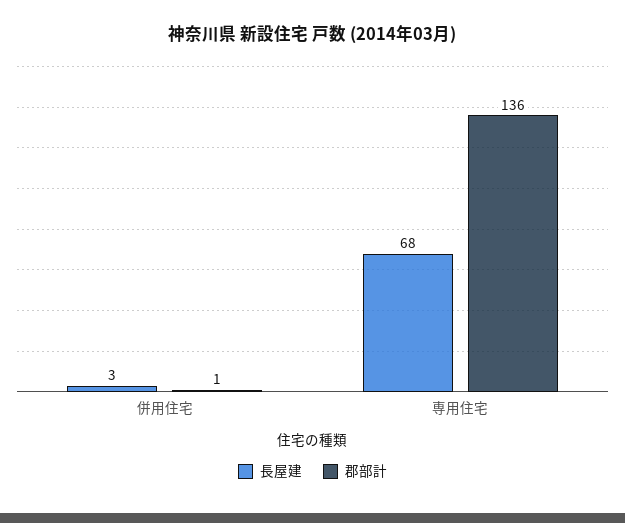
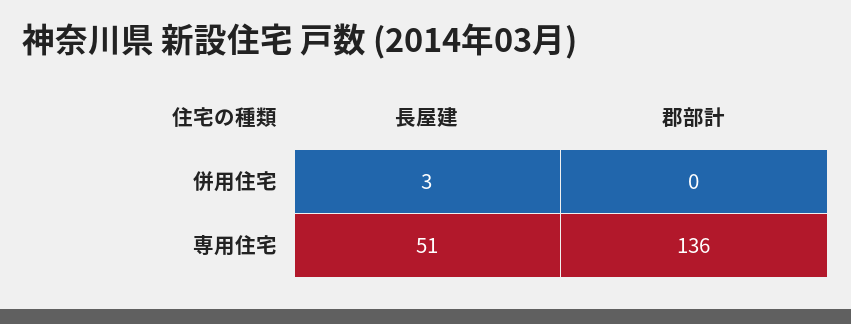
郡部計, 併用住宅: 1 -> 0
長屋建, 専用住宅: 68 -> 51

